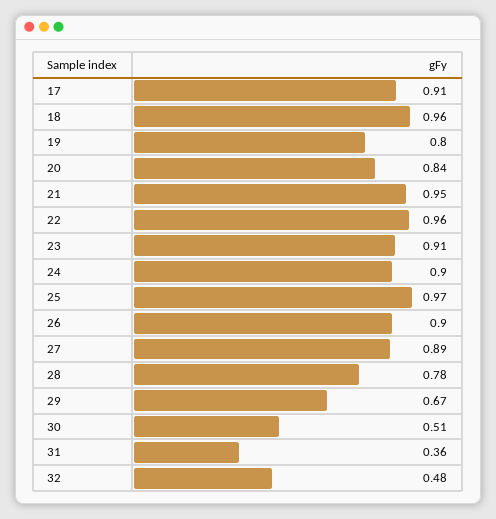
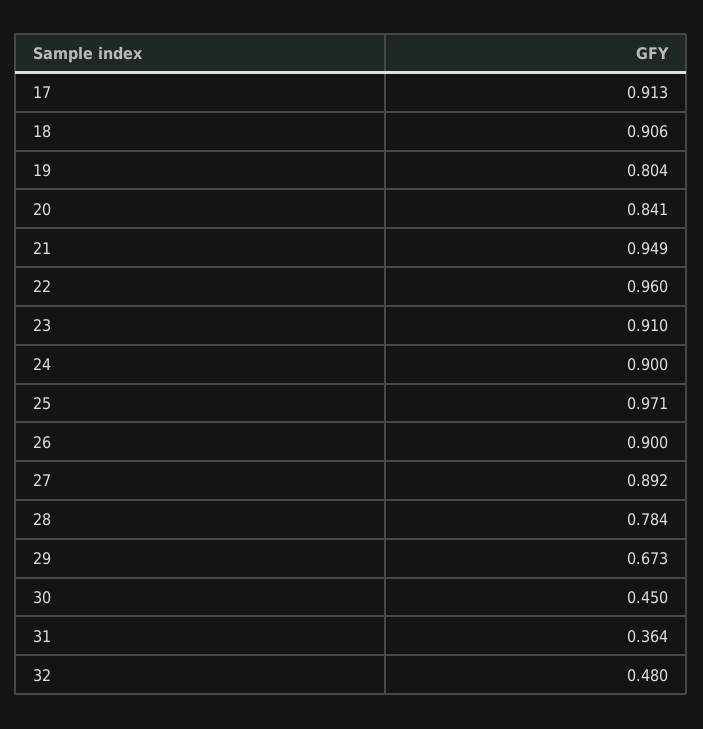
18: 0.96 -> 0.906
30: 0.51 -> 0.45

